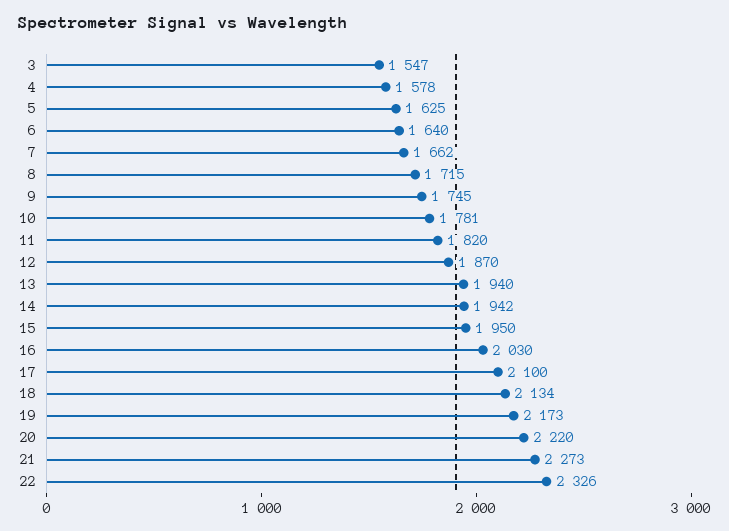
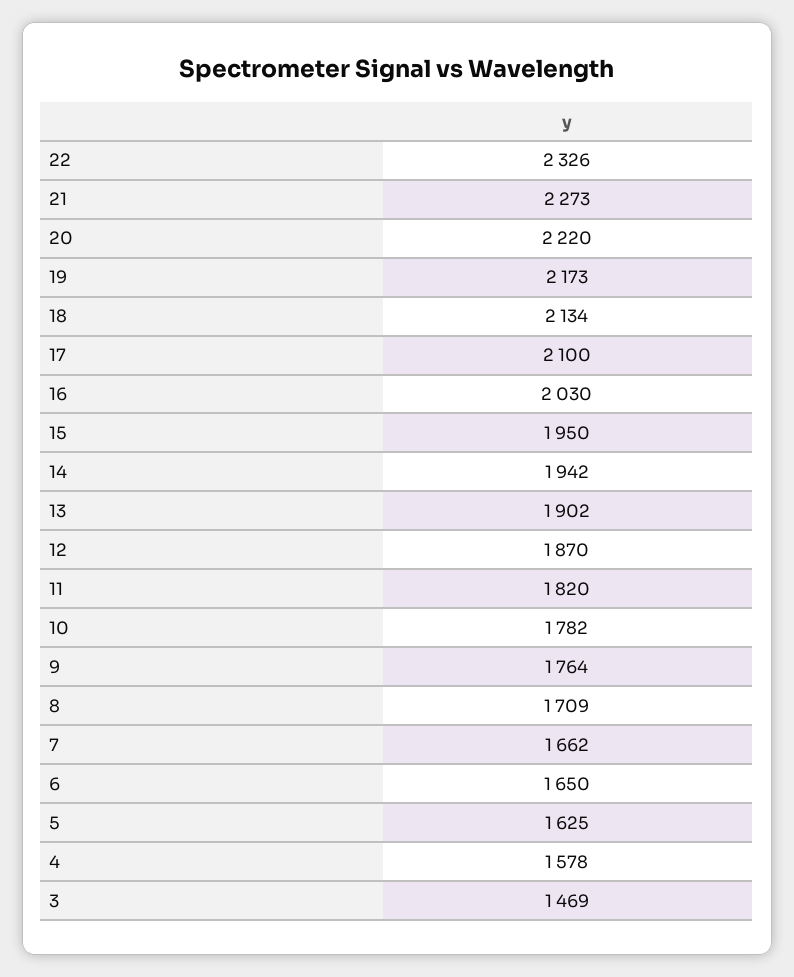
3: 1547 -> 1469
6: 1640 -> 1650
8: 1715 -> 1709
9: 1745 -> 1764
10: 1781 -> 1782
13: 1940 -> 1902

